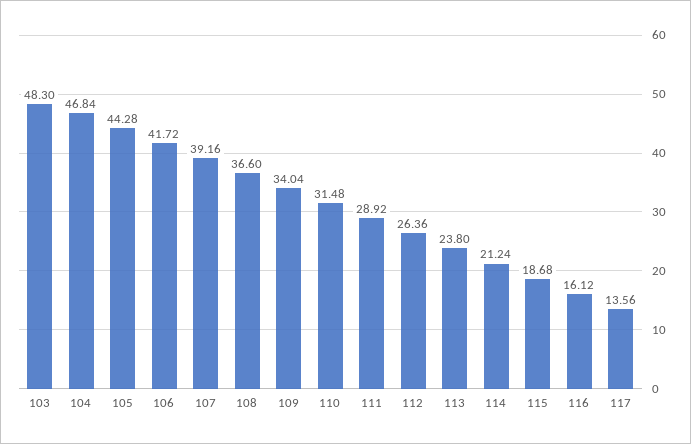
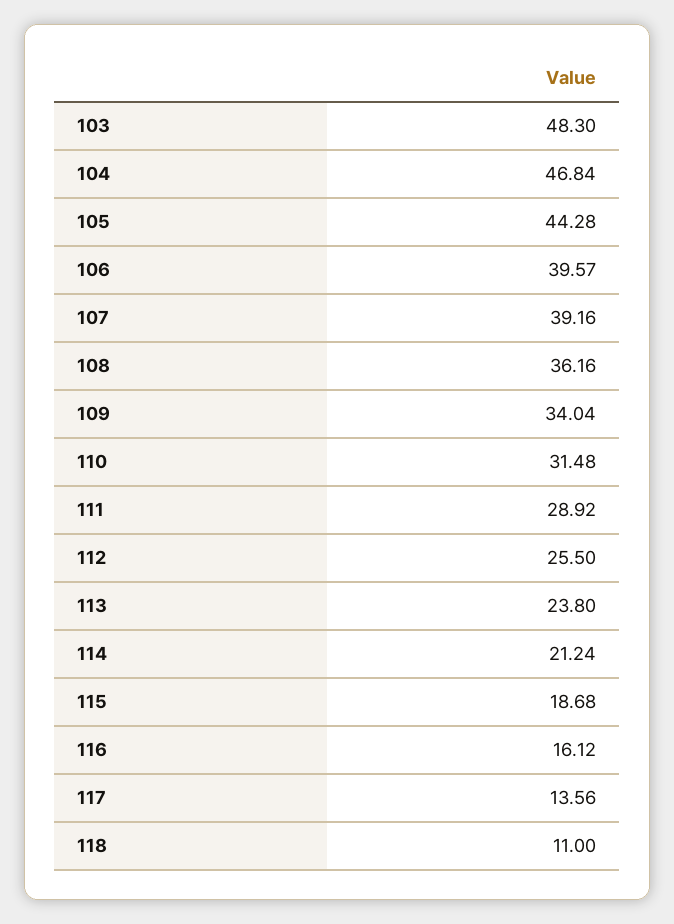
106: 41.72 -> 39.57
108: 36.6 -> 36.16
112: 26.36 -> 25.5
118: none -> 11

